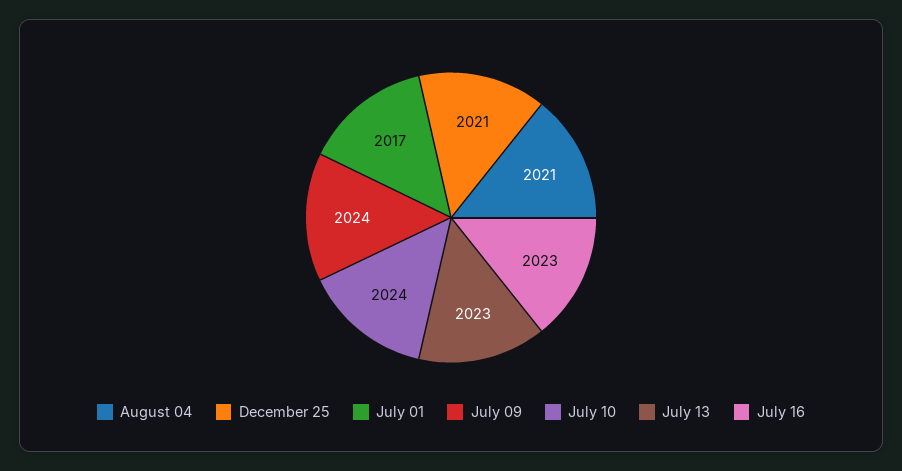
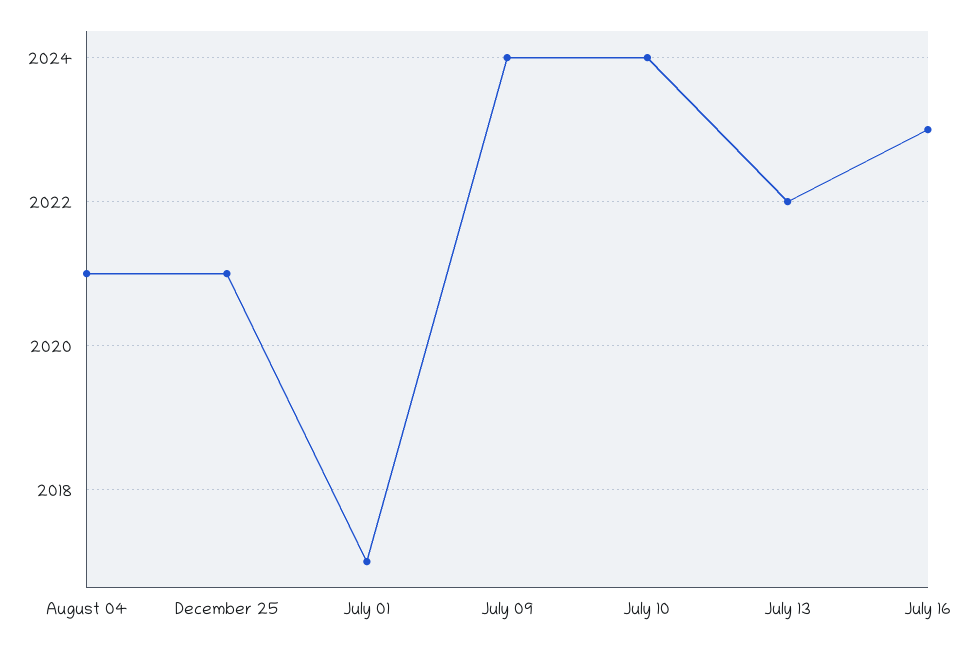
July 13: 2023 -> 2022

